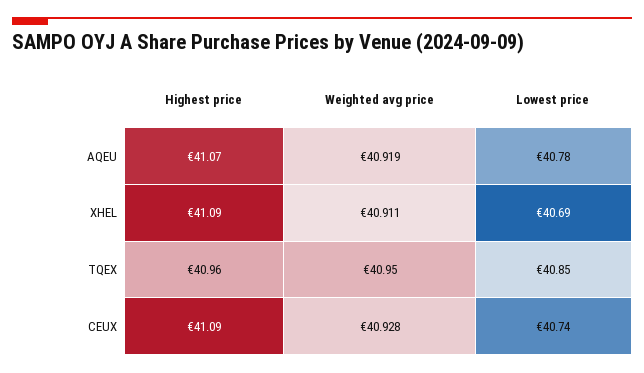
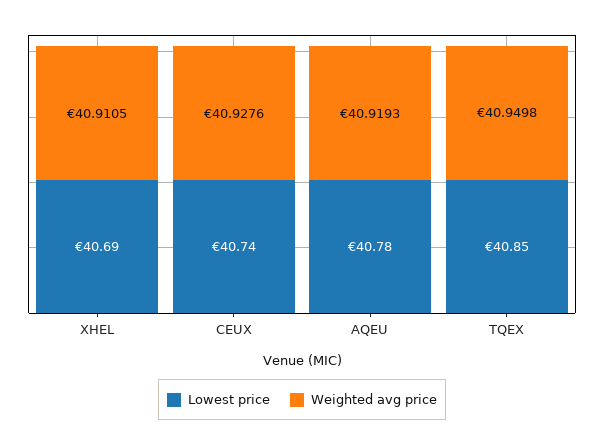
Highest price, AQEU: 41.07 -> none
Highest price, XHEL: 41.09 -> none
Highest price, TQEX: 40.96 -> none
Highest price, CEUX: 41.09 -> none

